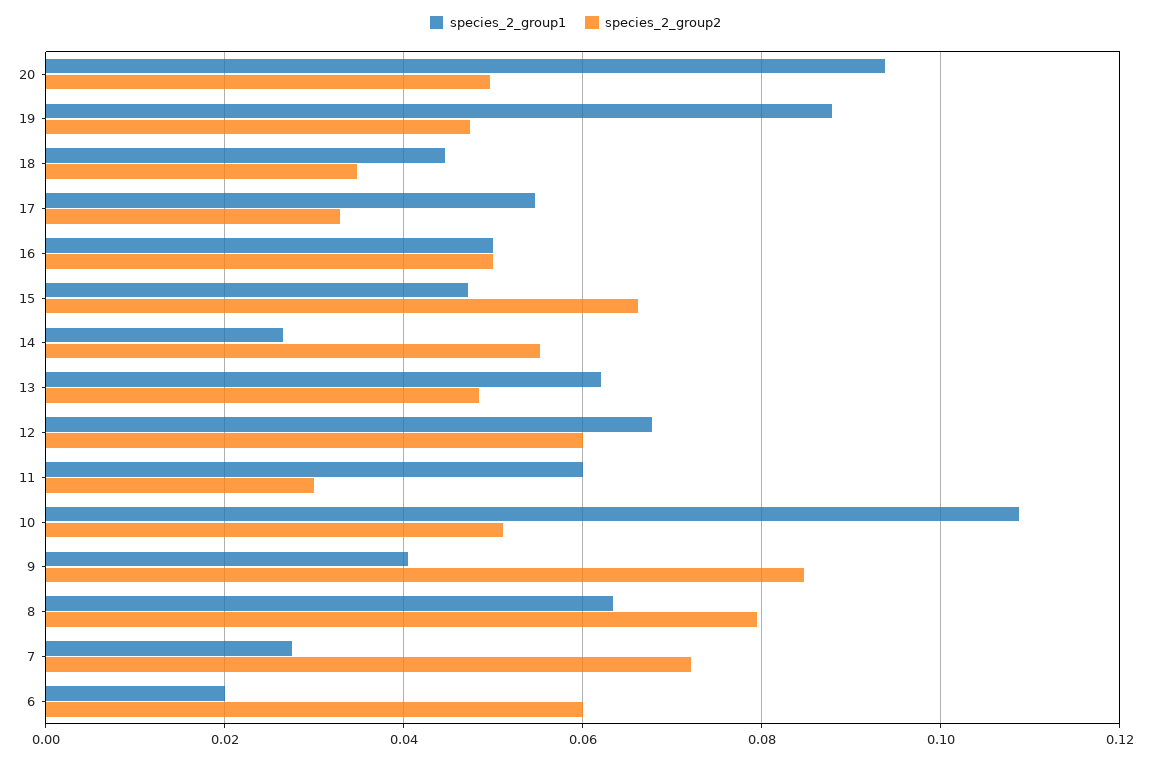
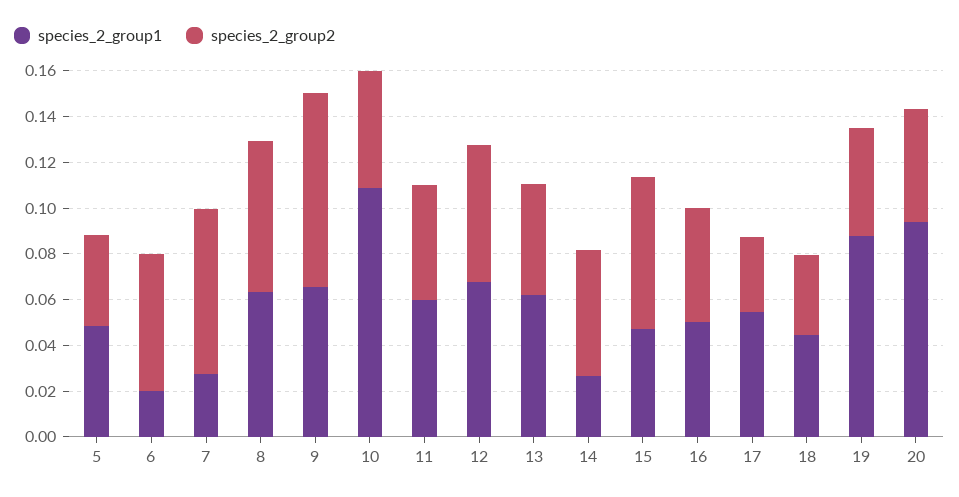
species_2_group2, 11: 0.03 -> 0.05
species_2_group1, 9: 0.04 -> 0.065
species_2_group2, 8: 0.08 -> 0.065
species_2_group1, 5: none -> 0.05
species_2_group2, 5: none -> 0.04

